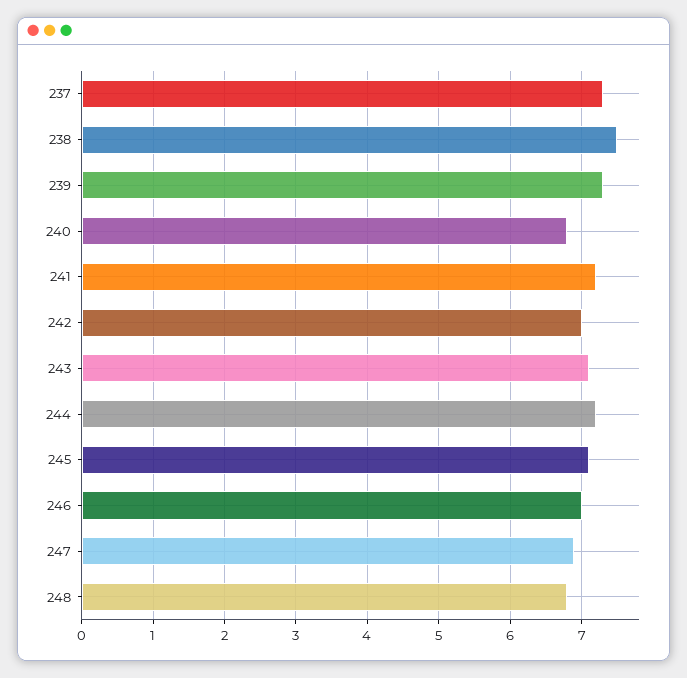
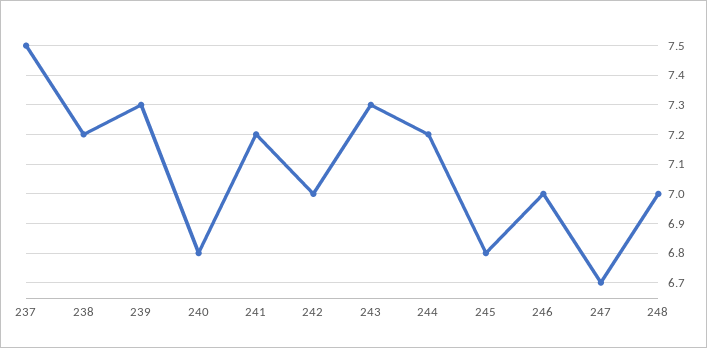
237: 7.3 -> 7.5
238: 7.5 -> 7.2
243: 7.1 -> 7.3
245: 7.1 -> 6.8
247: 6.9 -> 6.7
248: 6.8 -> 7

